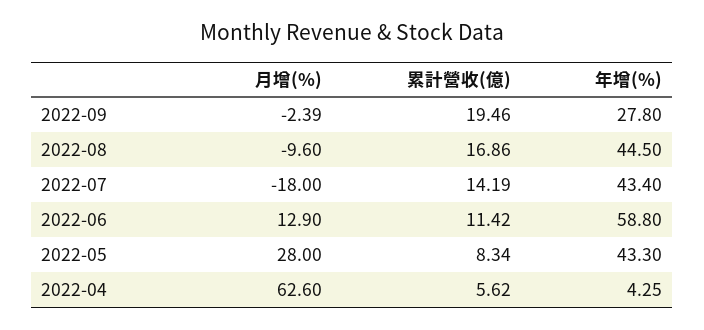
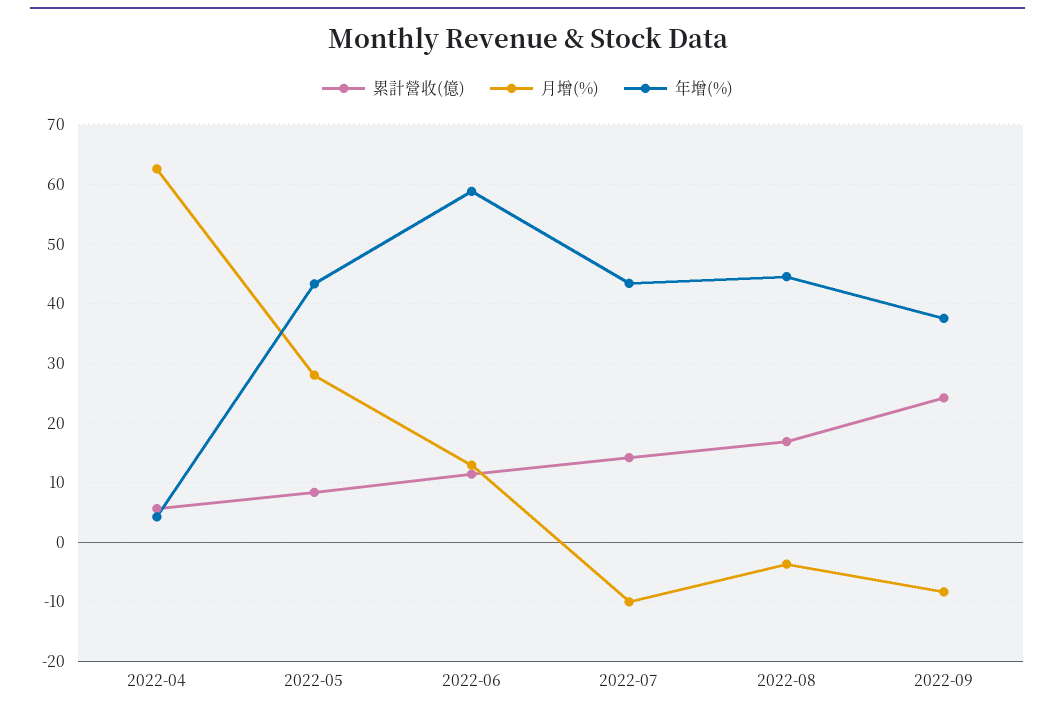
月增(%), 2022-09: -2.39 -> -8
累計營收(億), 2022-09: 19.46 -> 24
年增(%), 2022-09: 27.8 -> 38
月增(%), 2022-08: -9.6 -> -4
月增(%), 2022-07: -18 -> -10

